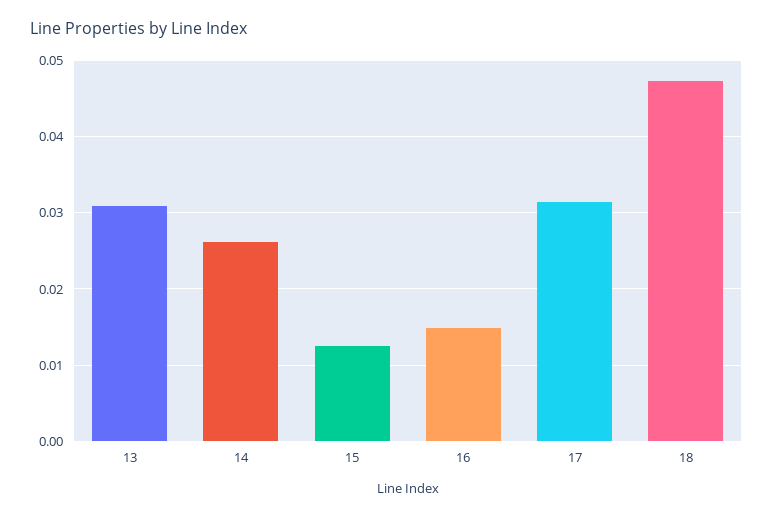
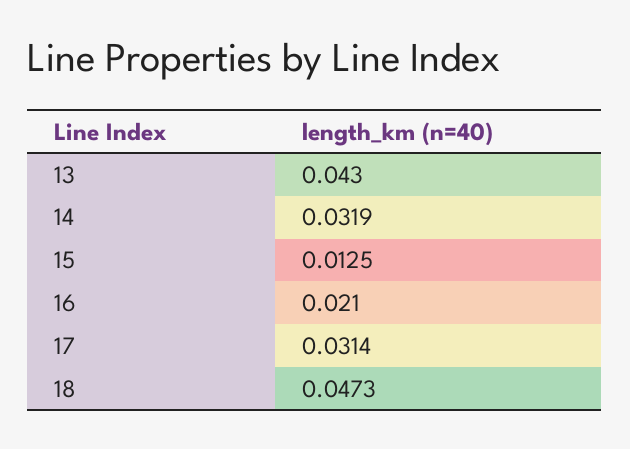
13: 0.031 -> 0.043
14: 0.026 -> 0.0319
16: 0.015 -> 0.021

